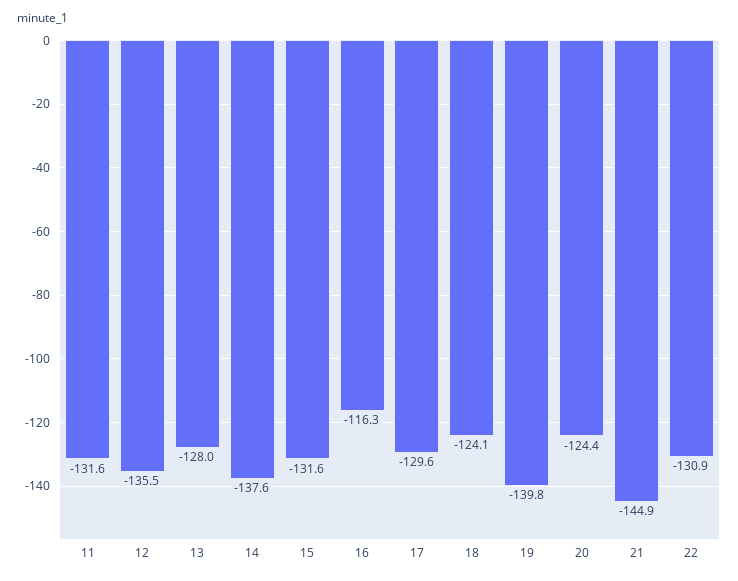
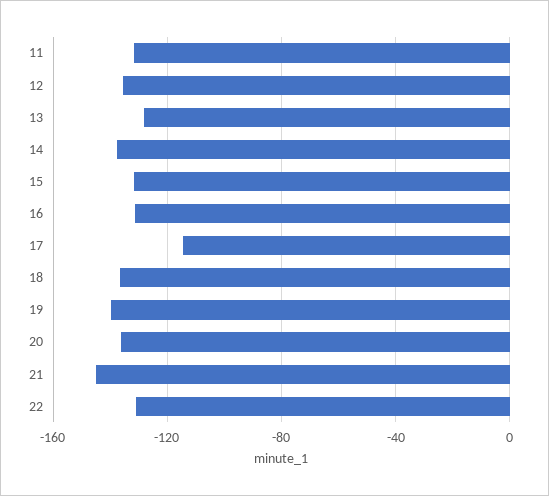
16: -116.3 -> -130
17: -129.6 -> -115
18: -124.1 -> -135
20: -124.4 -> -135

